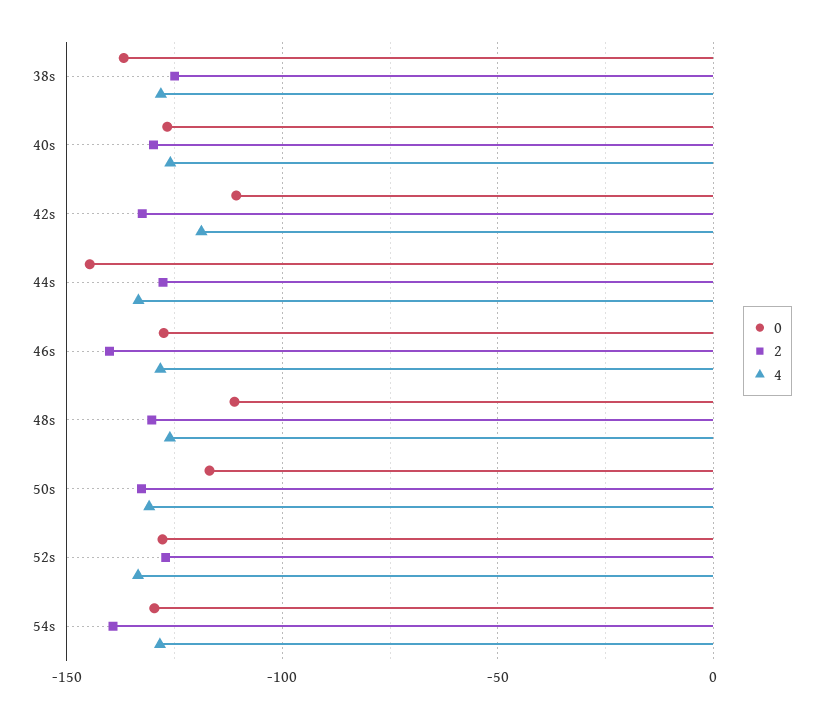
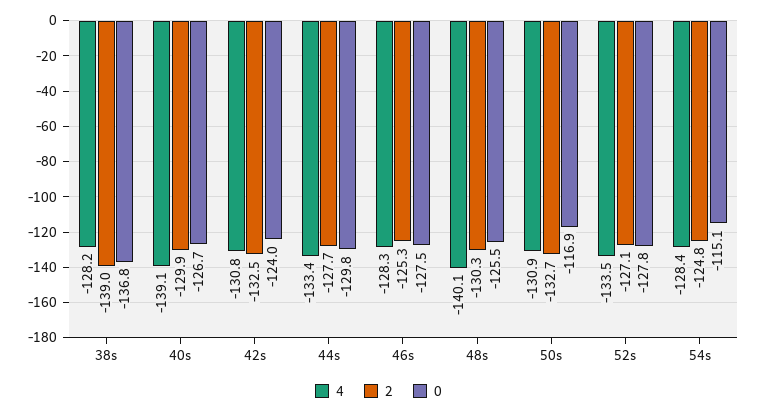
2, 38s: -125 -> -139
4, 40s: -125 -> -139.1
0, 42s: -110 -> -124
4, 42s: -120 -> -130.8
0, 44s: -145 -> -129.8
2, 46s: -140 -> -125.3
0, 48s: -110 -> -125.5
4, 48s: -125 -> -140.1
0, 54s: -130 -> -115.1
2, 54s: -140 -> -124.8

